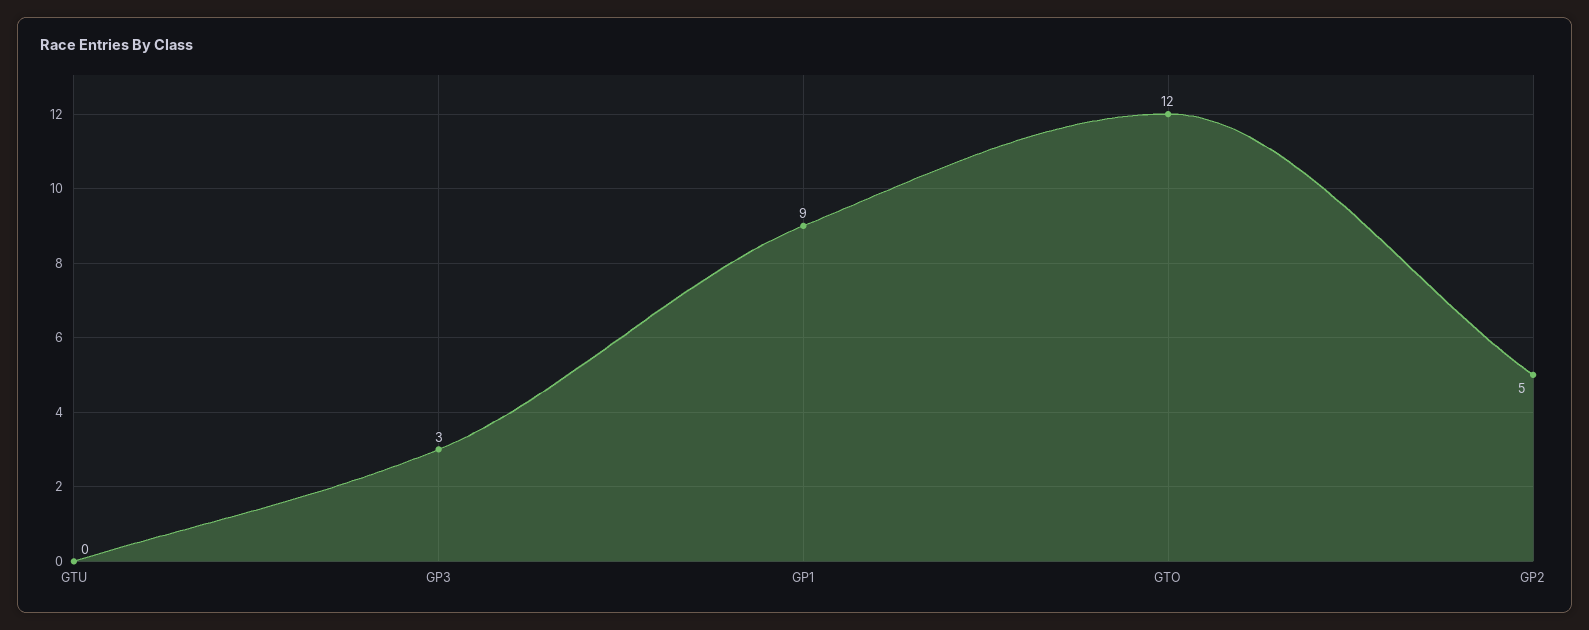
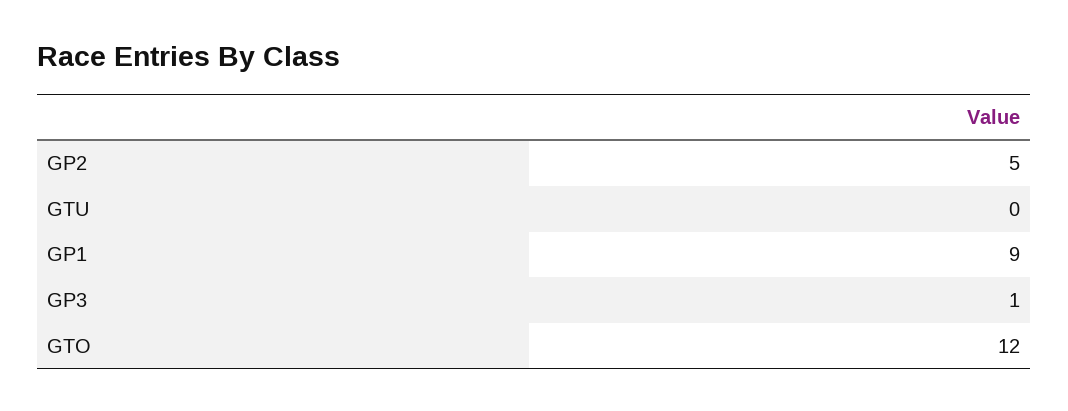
GP3: 3 -> 1

